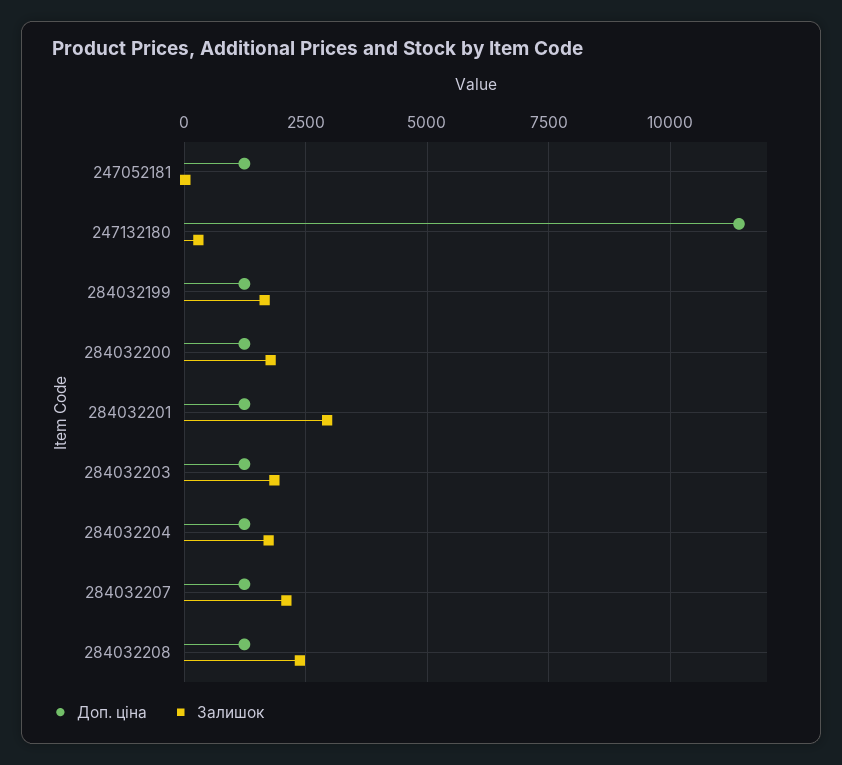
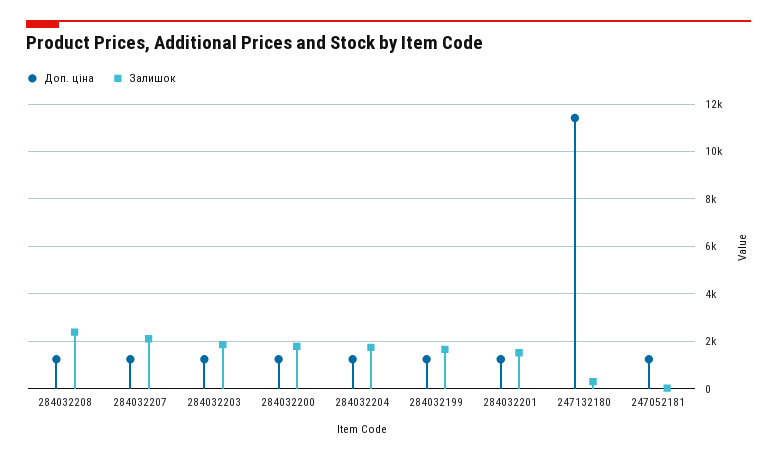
Залишок, 284032201: 3000 -> 1500

